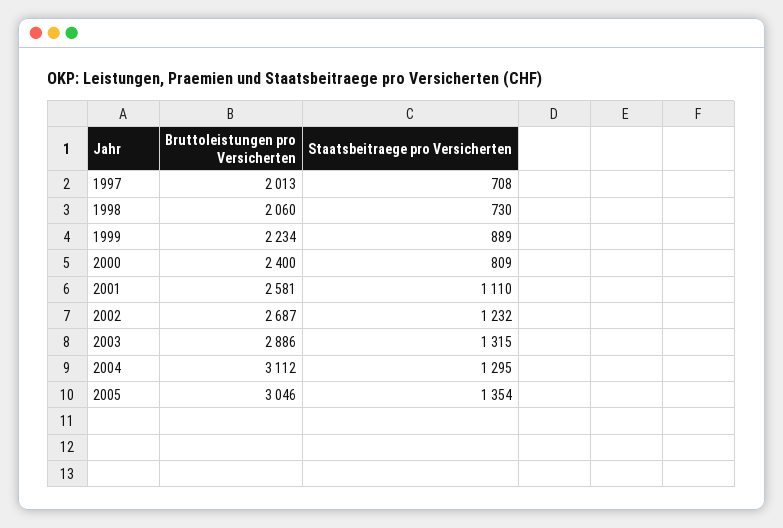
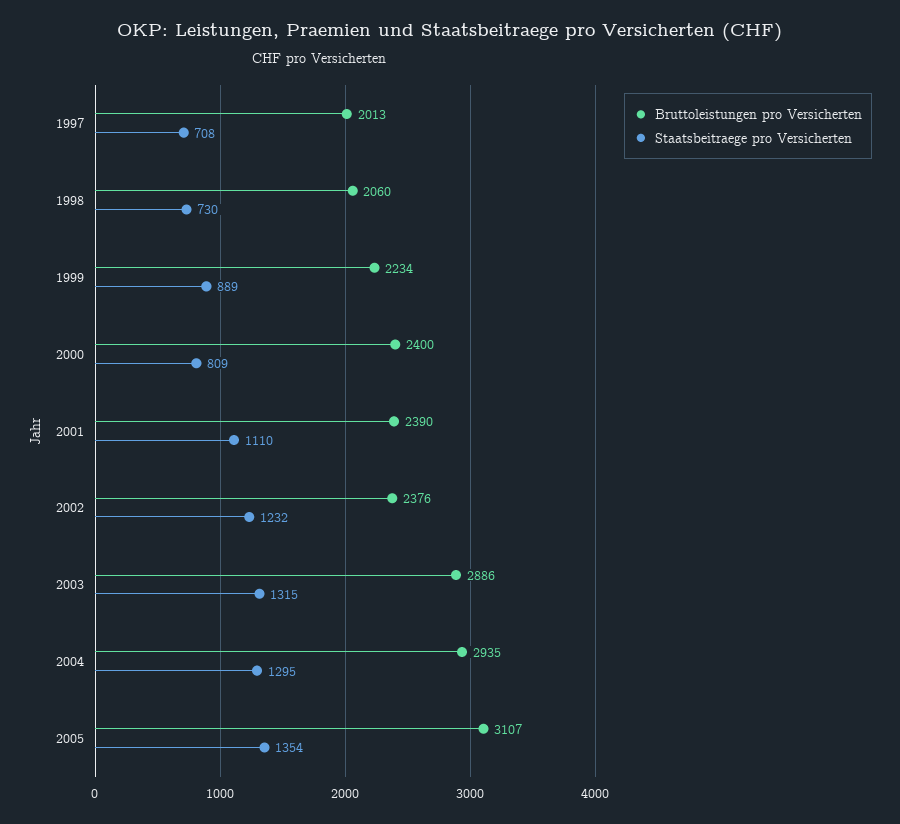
Bruttoleistungen pro Versicherten, 2001: 2581 -> 2390
Bruttoleistungen pro Versicherten, 2002: 2687 -> 2376
Bruttoleistungen pro Versicherten, 2004: 3112 -> 2935
Bruttoleistungen pro Versicherten, 2005: 3046 -> 3107

